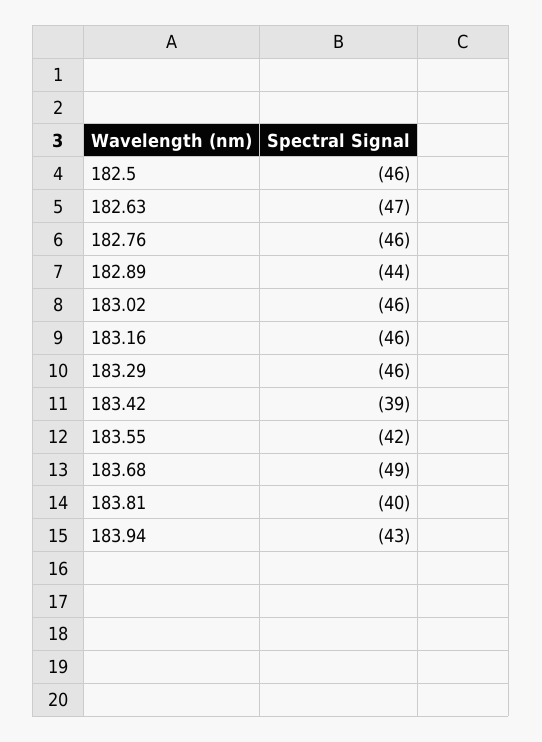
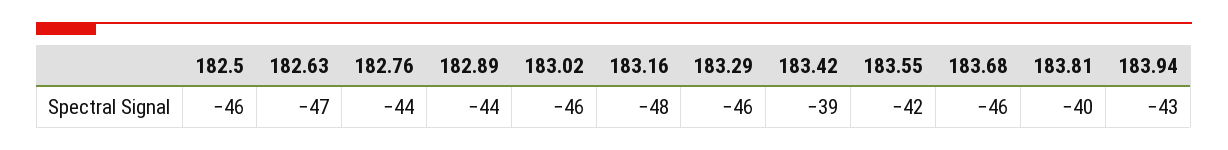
182.76: -46 -> -44
183.16: -46 -> -48
183.68: -49 -> -46

